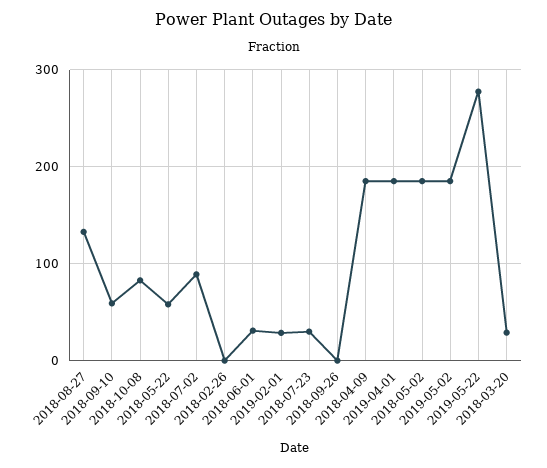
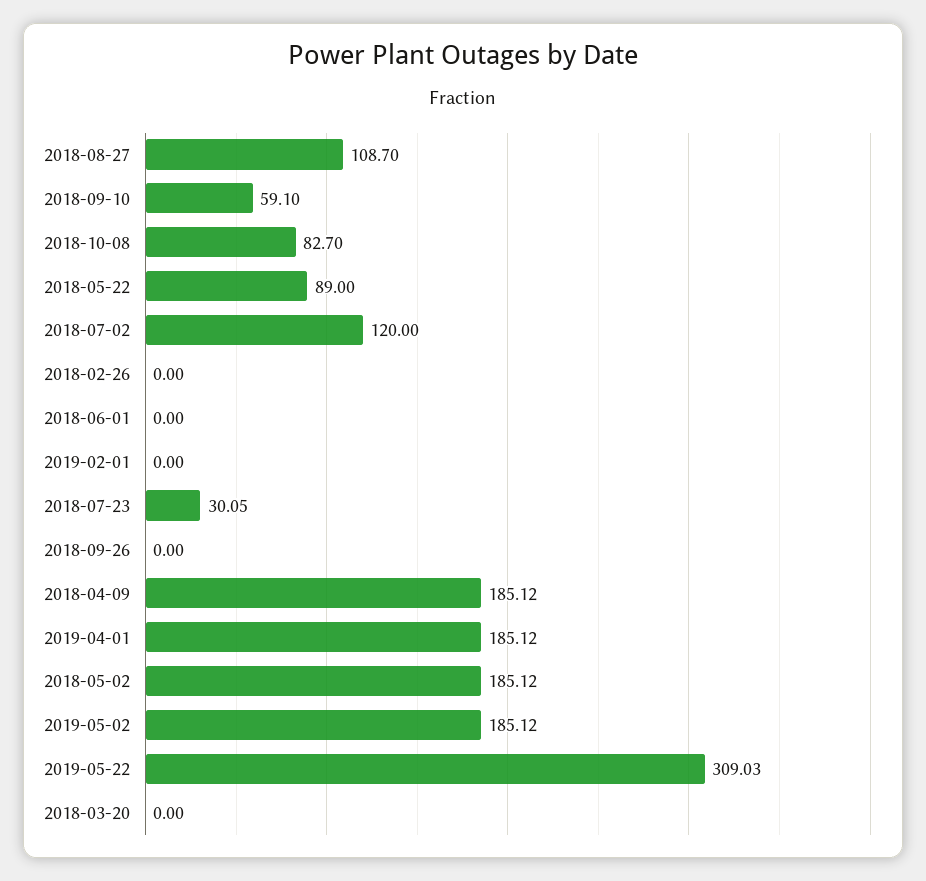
2018-08-27: 130 -> 108.7
2018-05-22: 60 -> 89
2018-07-02: 90 -> 120
2018-06-01: 30 -> 0
2019-02-01: 30 -> 0
2019-05-22: 280 -> 309.03
2018-03-20: 30 -> 0

